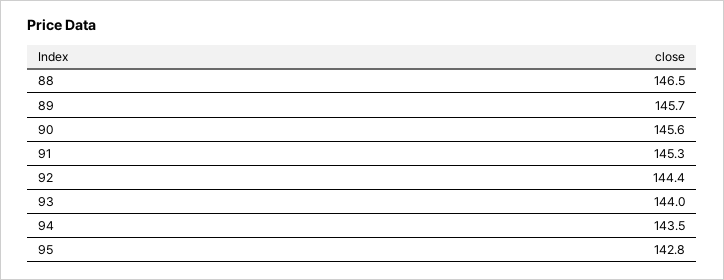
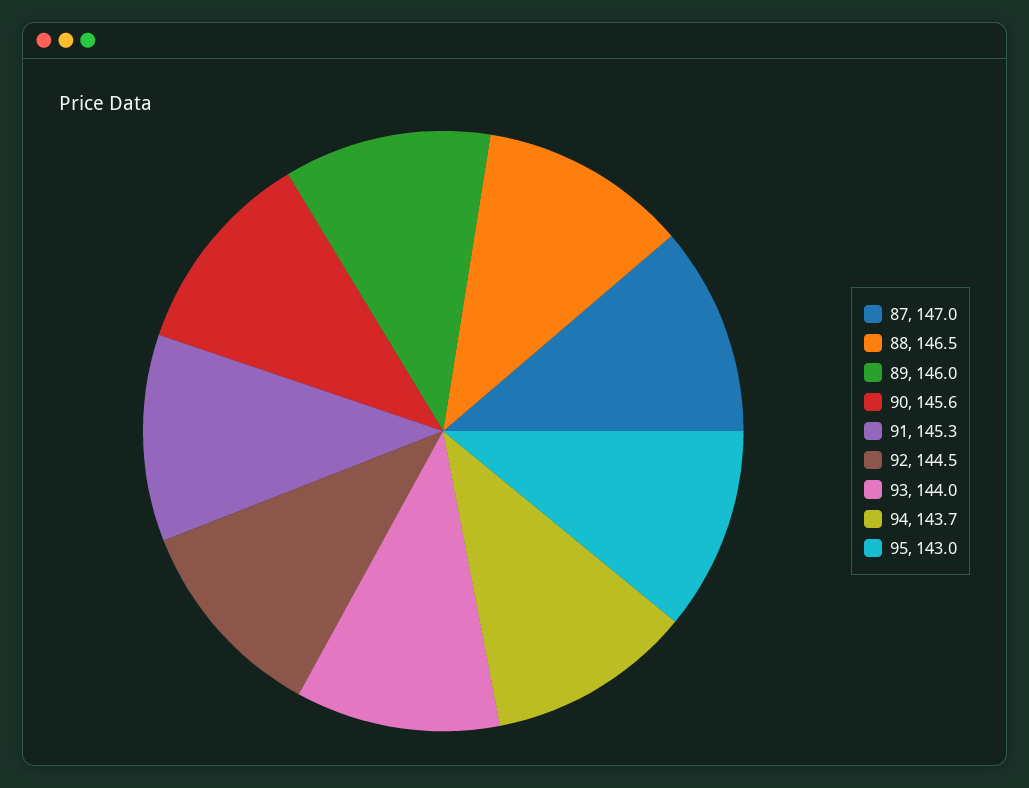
89: 145.7 -> 146
92: 144.4 -> 144.5
94: 143.5 -> 143.7
95: 142.8 -> 143
87: none -> 147

